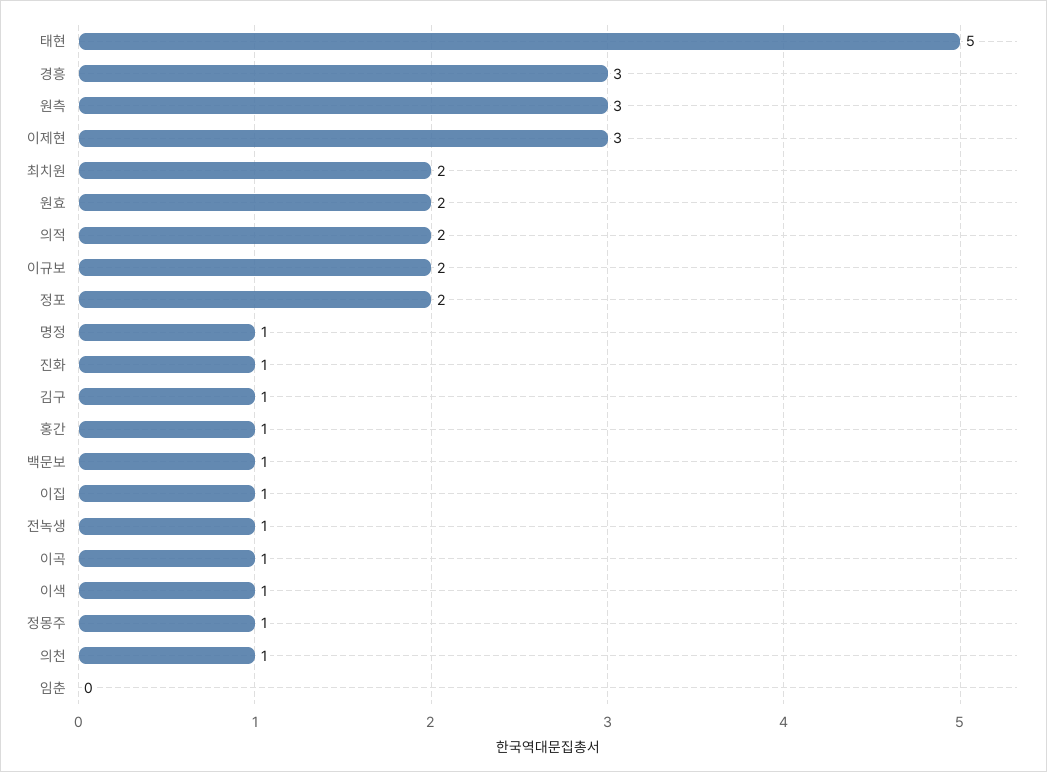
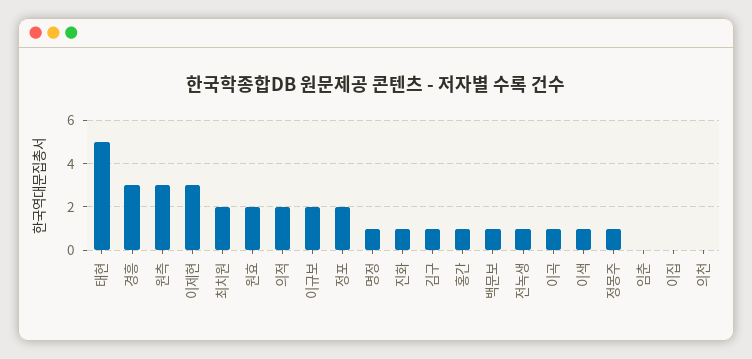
이집: 1 -> 0
의천: 1 -> 0

